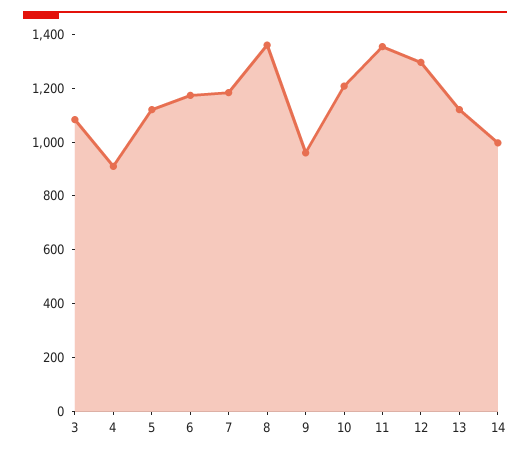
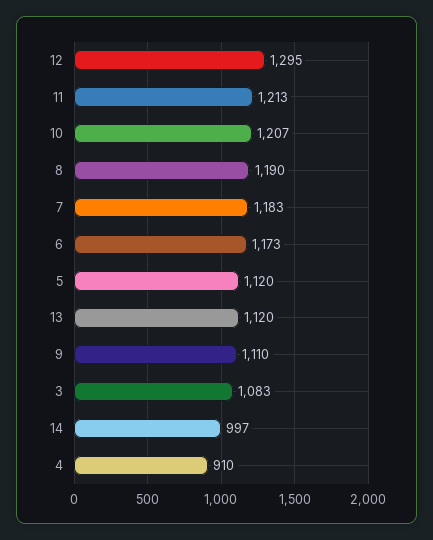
8: 1350 -> 1190
9: 950 -> 1110
11: 1350 -> 1213

